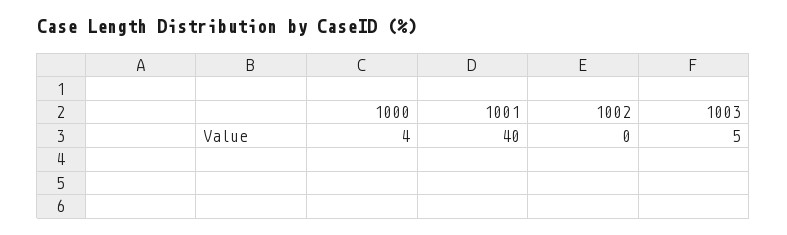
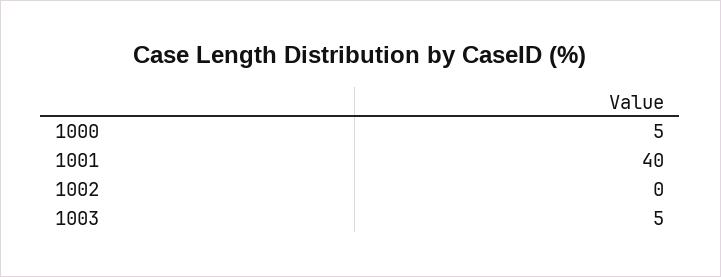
1000: 4 -> 5

